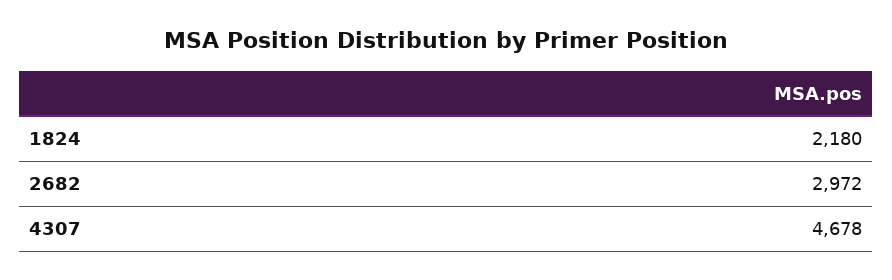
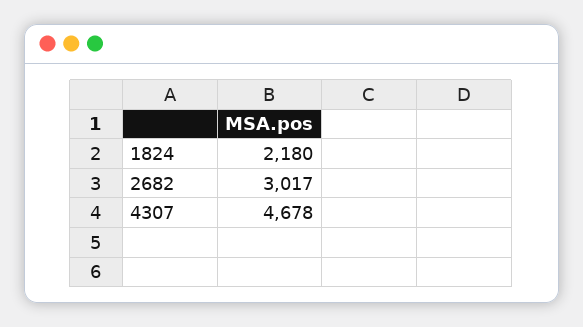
2682: 2972 -> 3017

